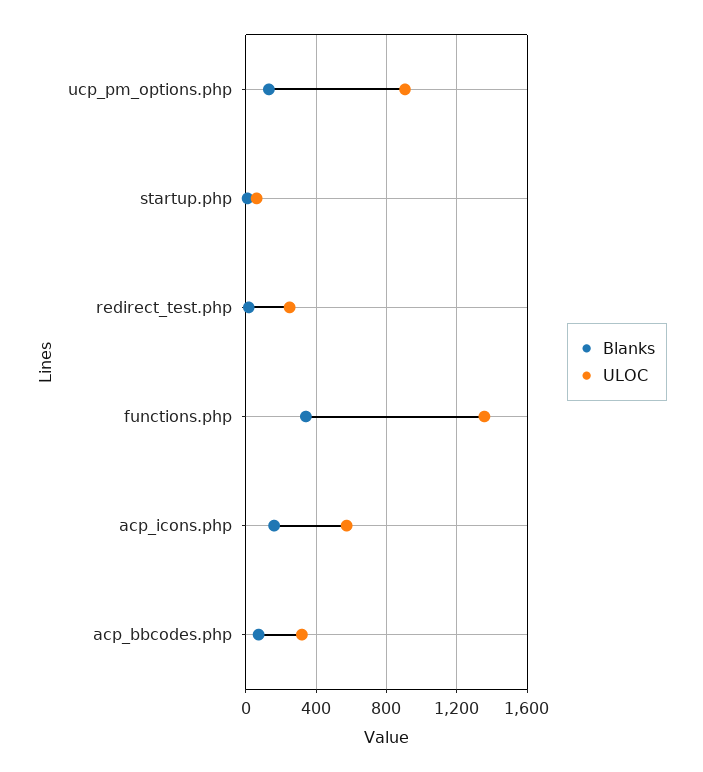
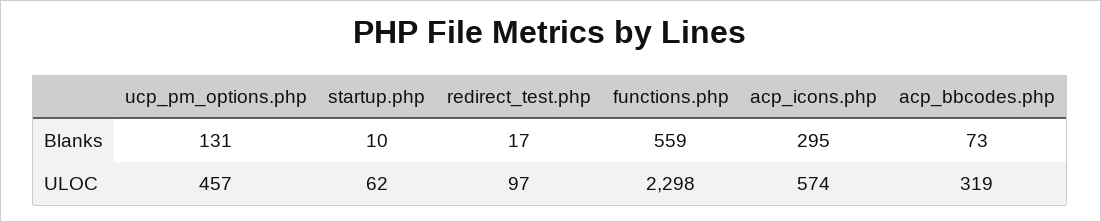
ULOC, ucp_pm_options.php: 900 -> 457
ULOC, redirect_test.php: 250 -> 97
Blanks, functions.php: 350 -> 559
ULOC, functions.php: 1350 -> 2298
Blanks, acp_icons.php: 150 -> 295

